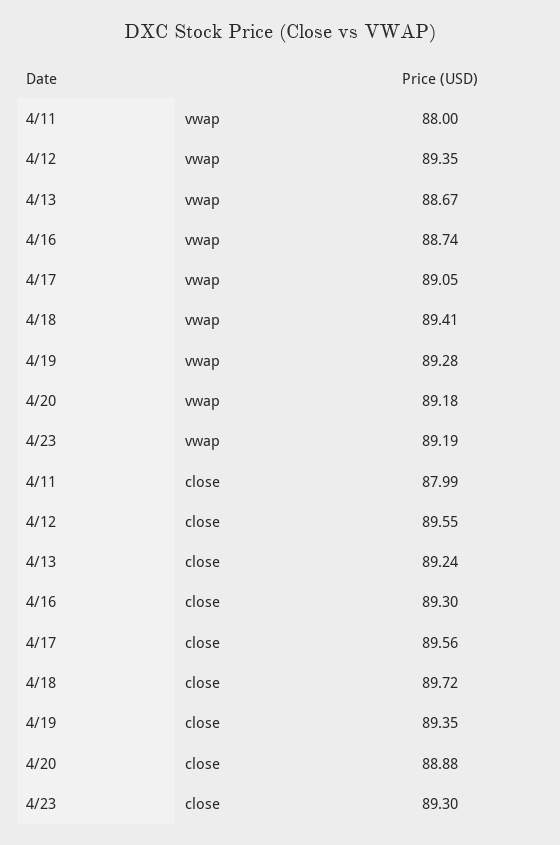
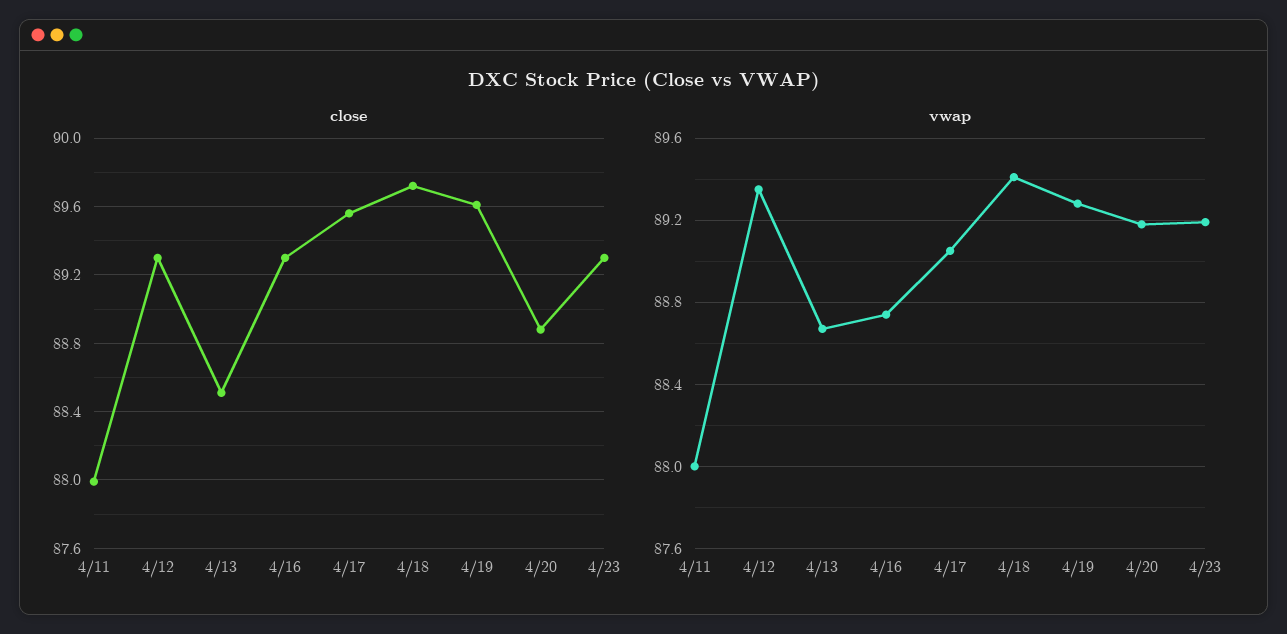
close, 4/12: 89.55 -> 89.3
close, 4/13: 89.24 -> 88.5
close, 4/19: 89.35 -> 89.6

